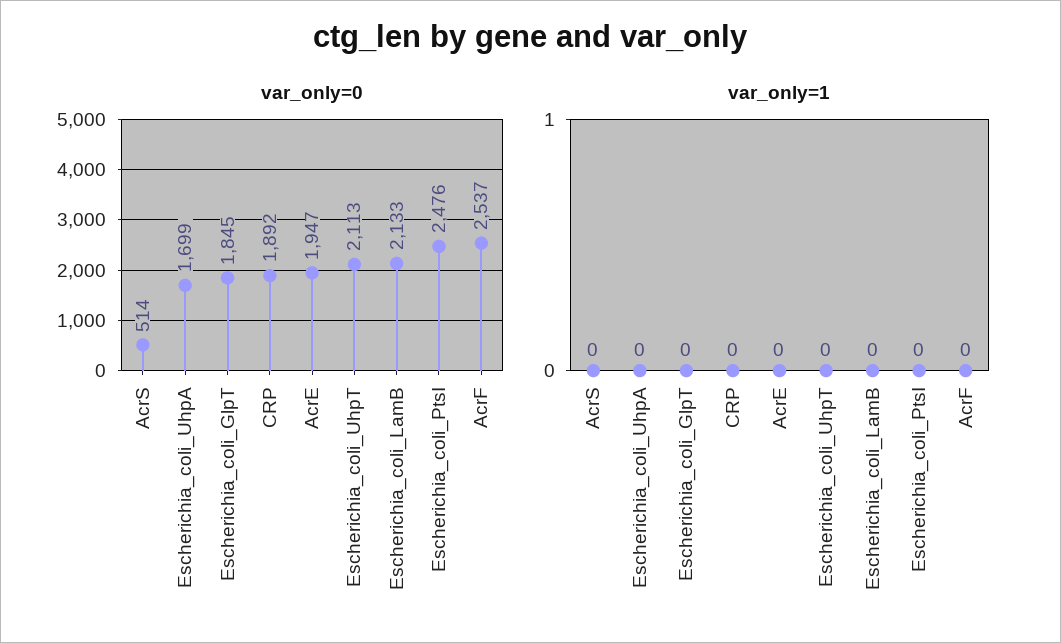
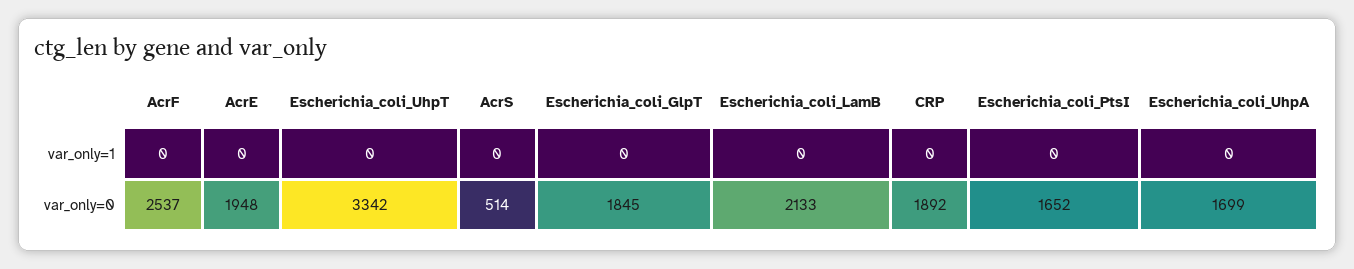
var_only=0, AcrE: 1947 -> 1948
var_only=0, Escherichia_coli_UhpT: 2113 -> 3342
var_only=0, Escherichia_coli_PtsI: 2476 -> 1652

